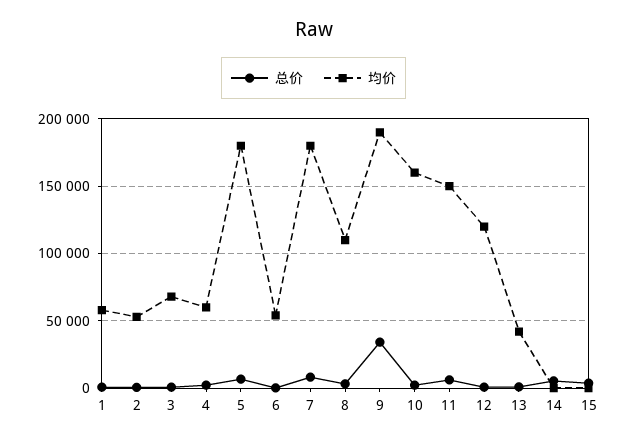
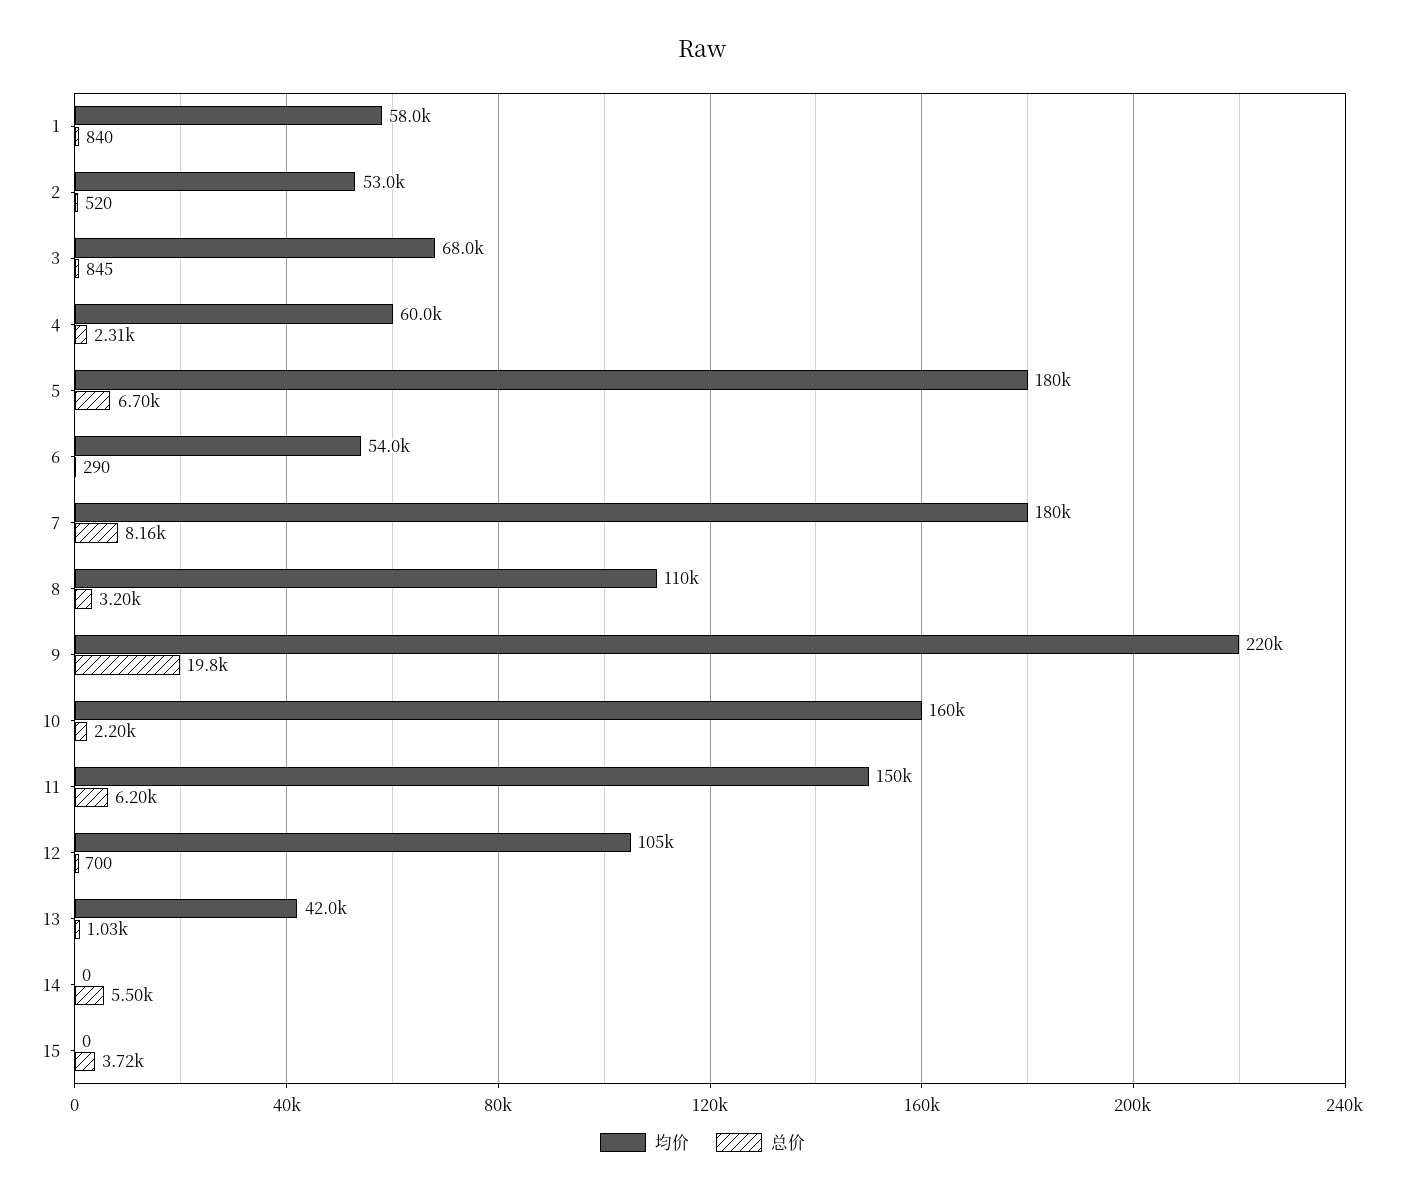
总价, 9: 35000 -> 19800
均价, 9: 190000 -> 220000
均价, 12: 120000 -> 105000

